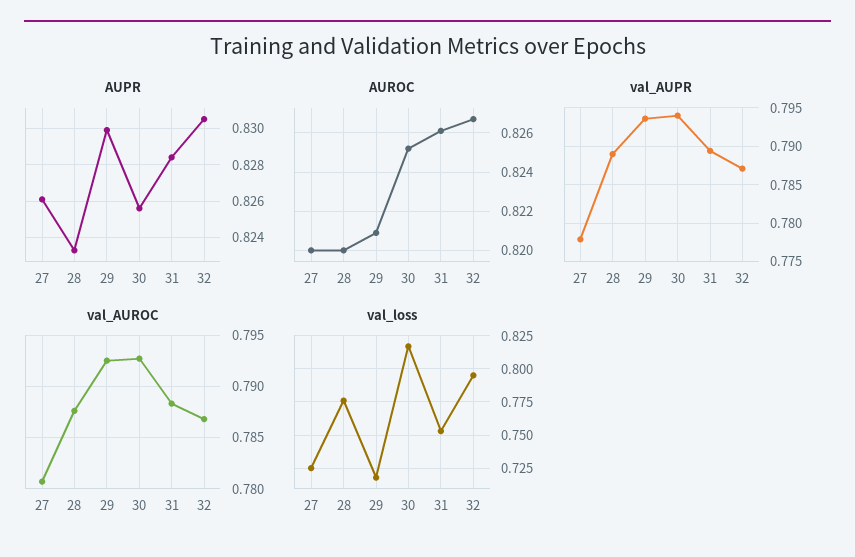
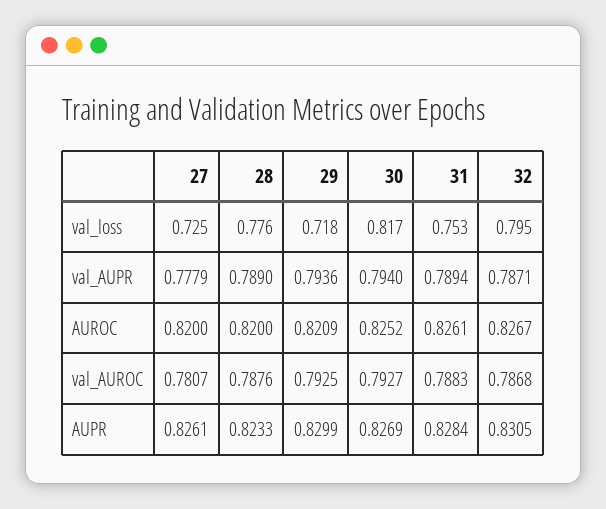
AUPR, 30: 0.8255 -> 0.8269

